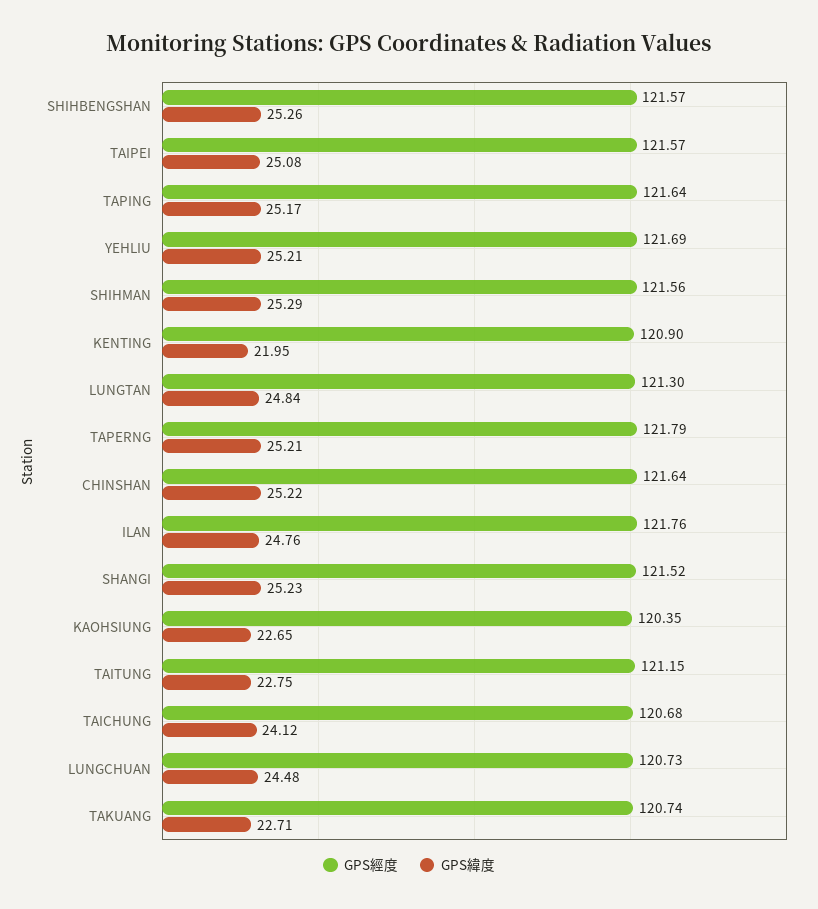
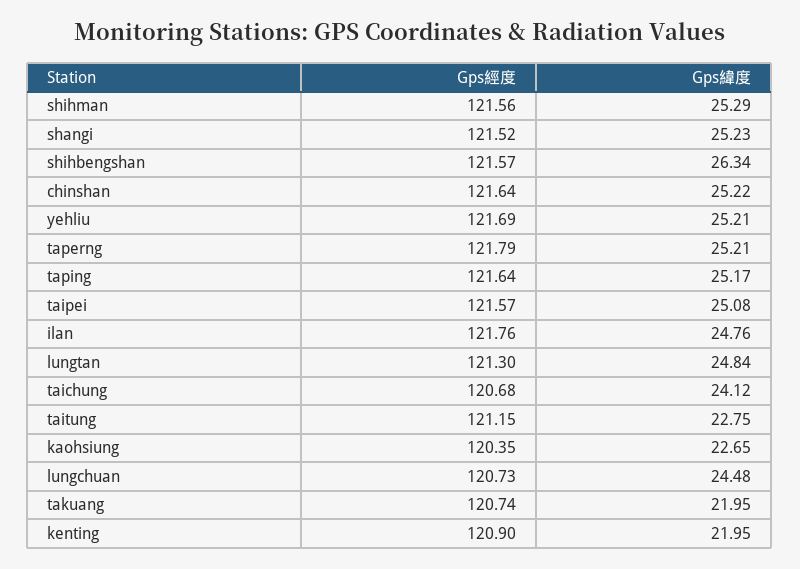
GPS緯度, SHIHBENGSHAN: 25.26 -> 26.34
GPS緯度, TAKUANG: 22.71 -> 21.95

